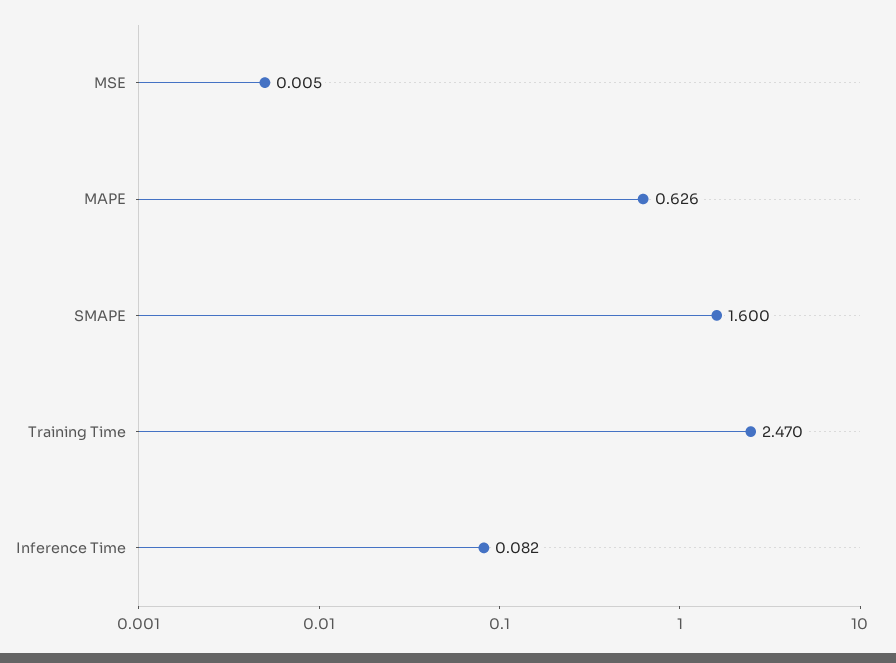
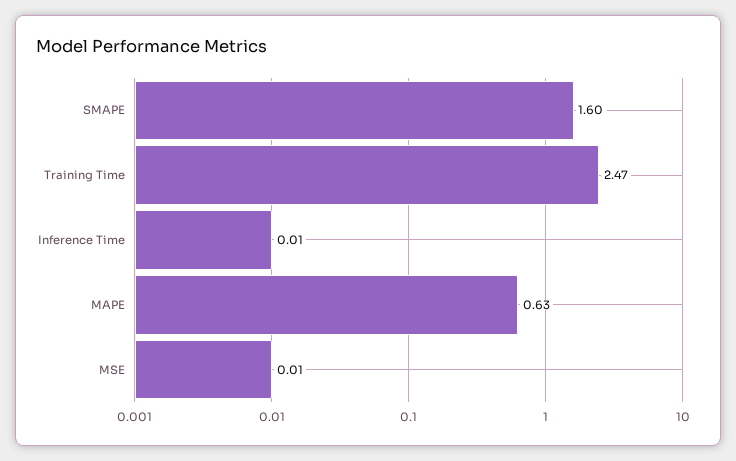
Inference Time: 0.082 -> 0.01

